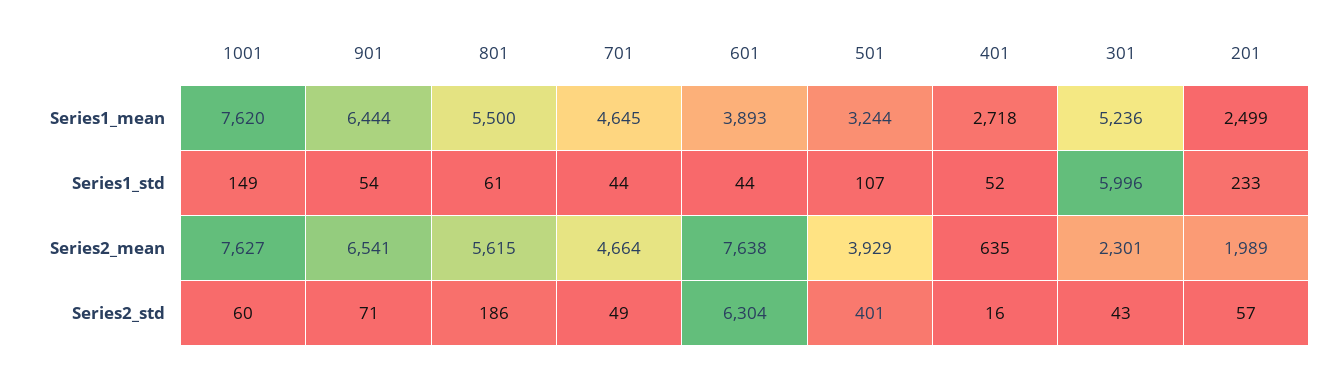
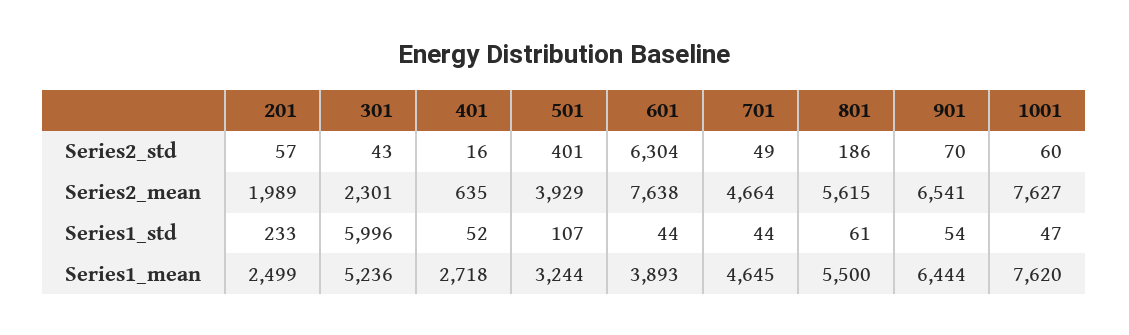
1001, Series1_std: 149 -> 47
901, Series2_std: 71 -> 70

